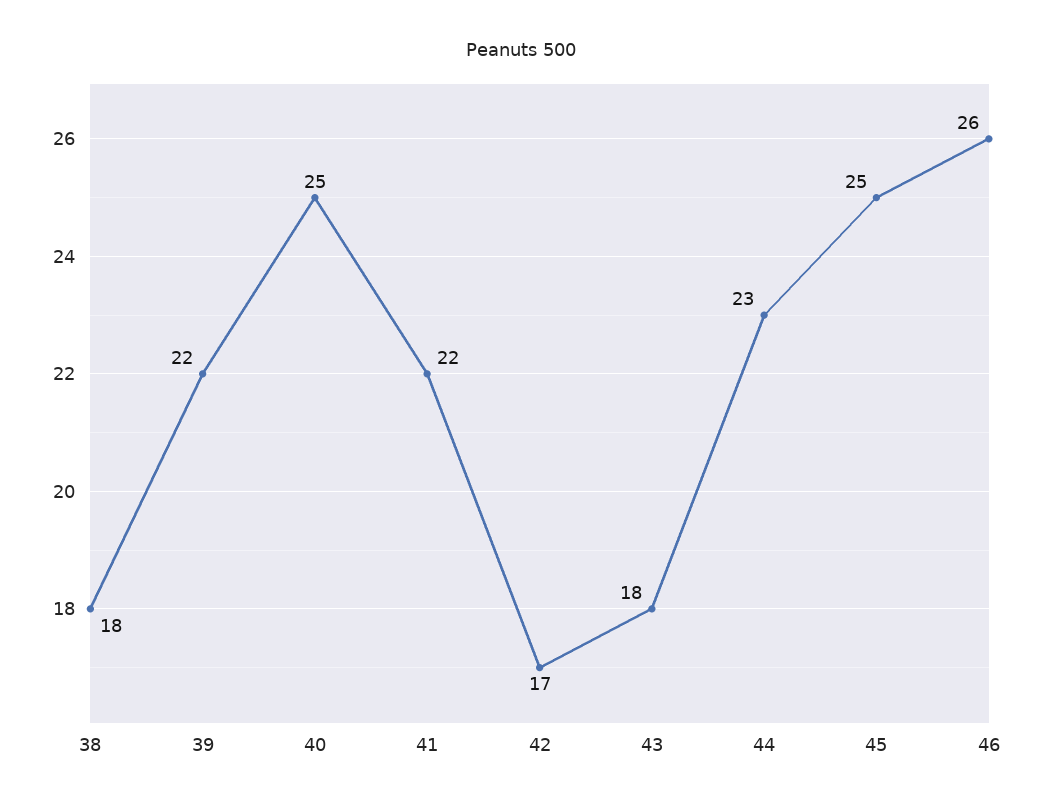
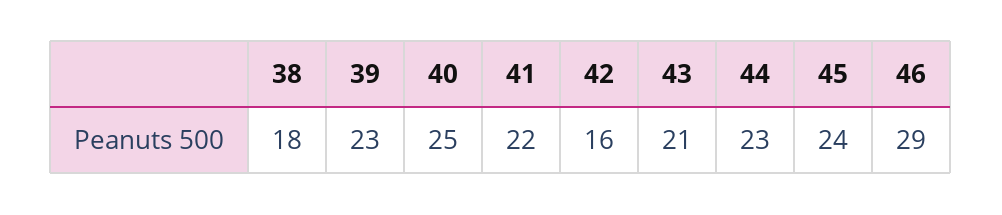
39: 22 -> 23
42: 17 -> 16
43: 18 -> 21
45: 25 -> 24
46: 26 -> 29

